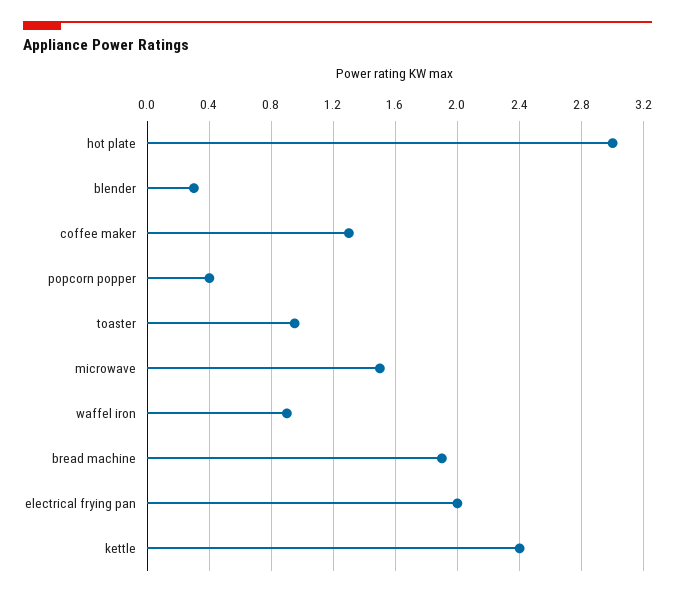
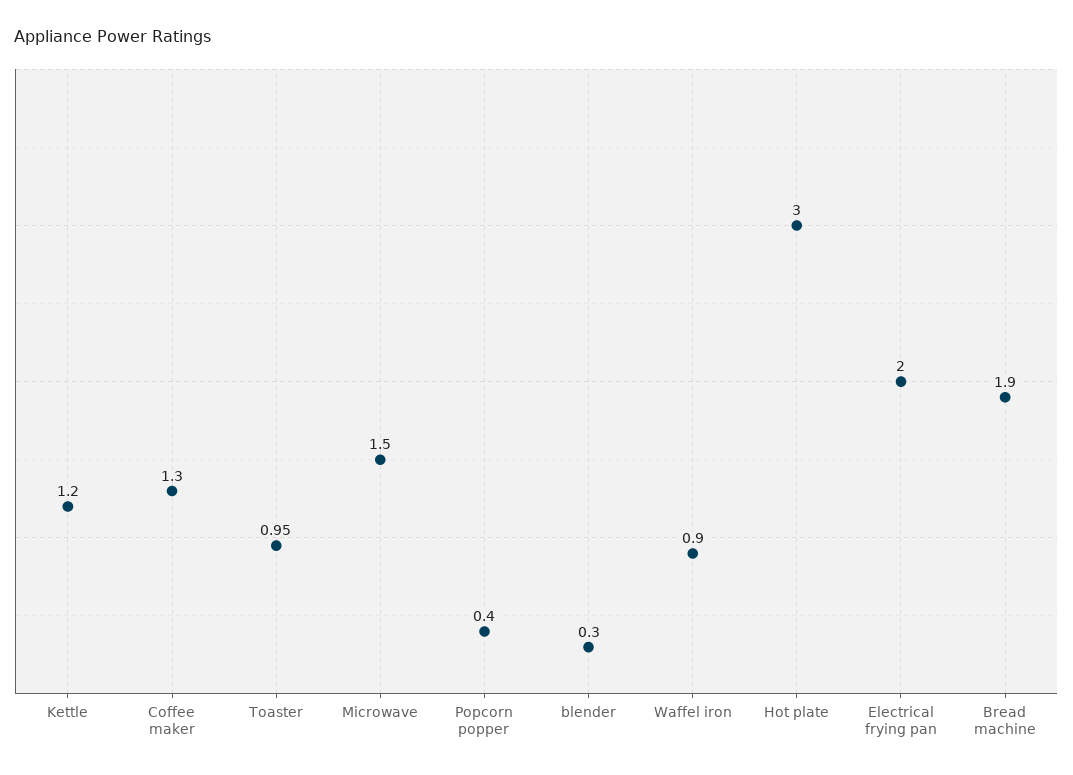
kettle: 2.4 -> 1.2

